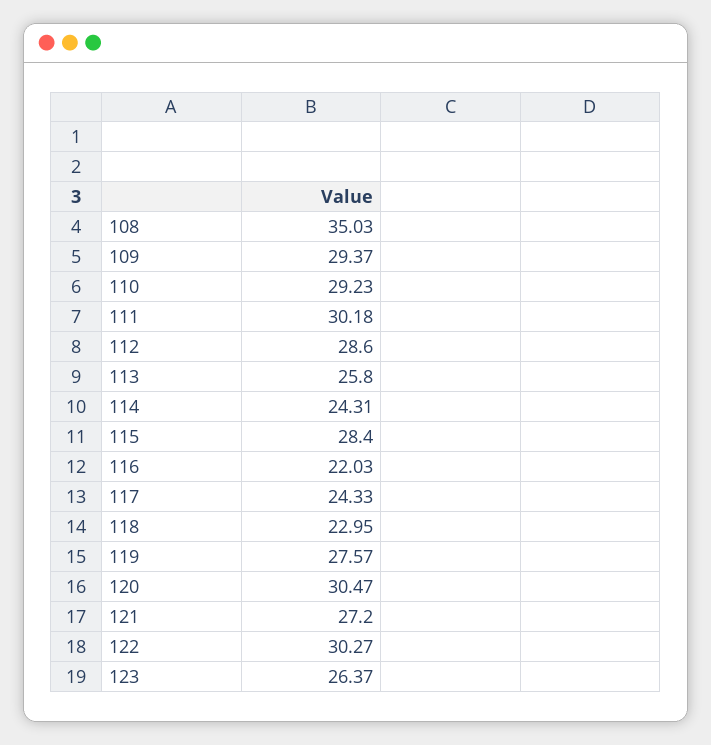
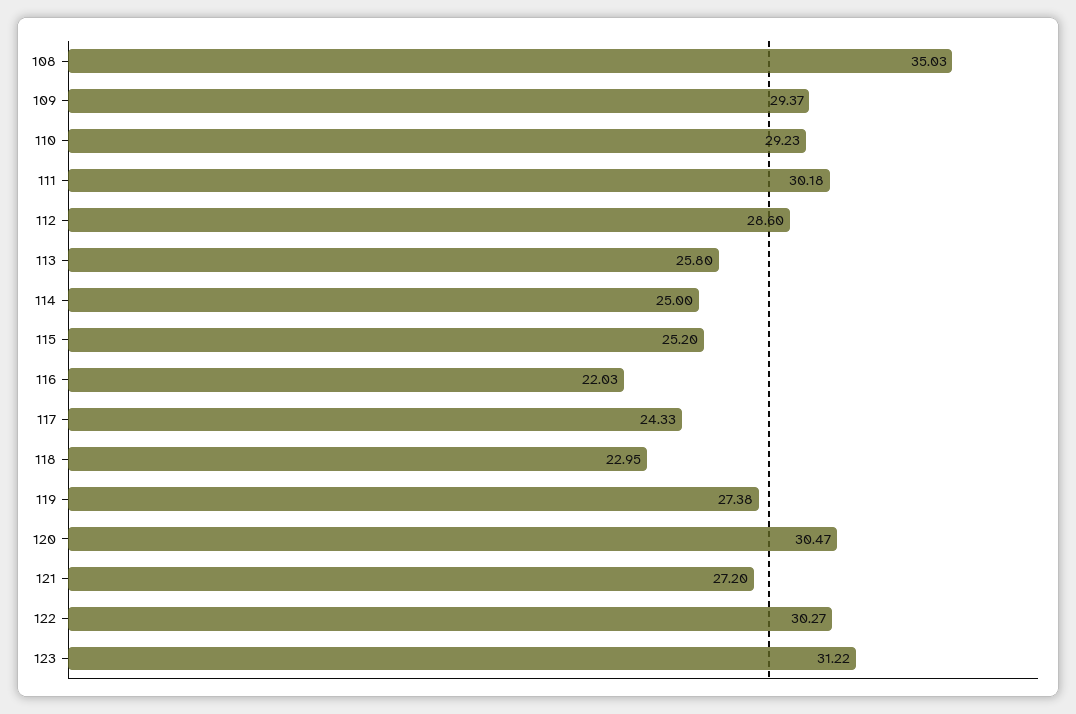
114: 24.31 -> 25
115: 28.4 -> 25.2
119: 27.57 -> 27.38
123: 26.37 -> 31.22

